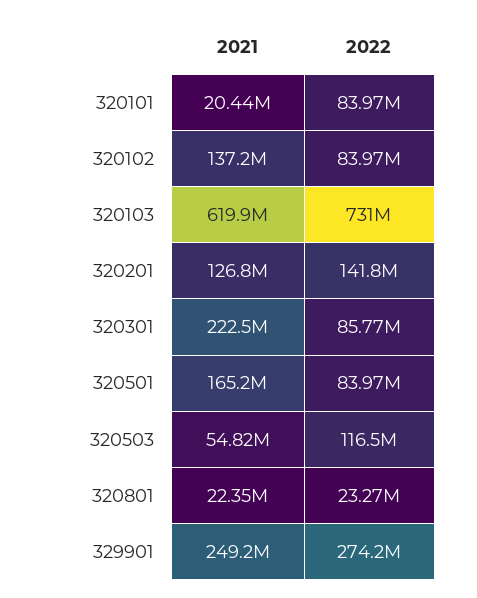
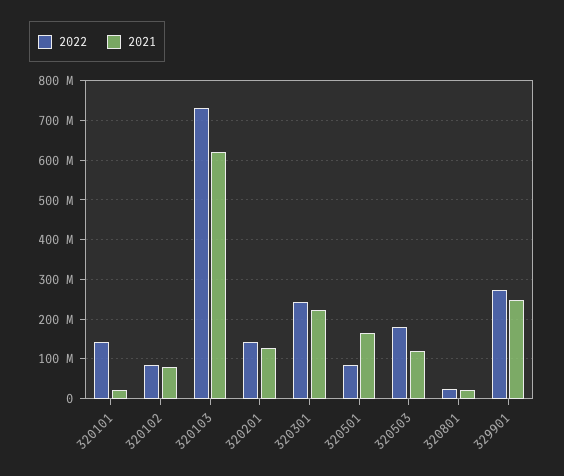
2022, 320101: 83970000 -> 140000000
2021, 320102: 137200000 -> 80000000
2022, 320301: 85770000 -> 240000000
2021, 320503: 54820000 -> 120000000
2022, 320503: 116500000 -> 180000000

